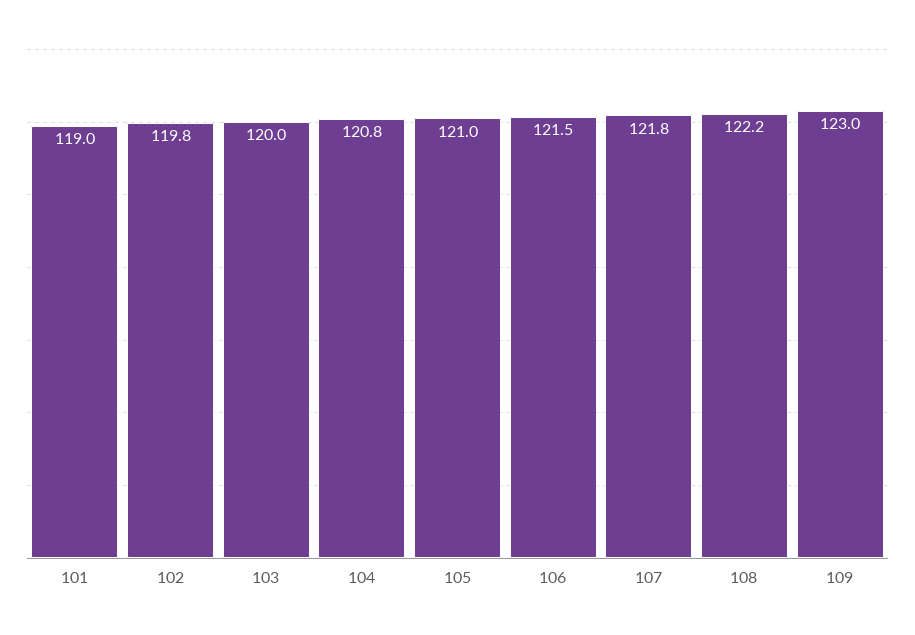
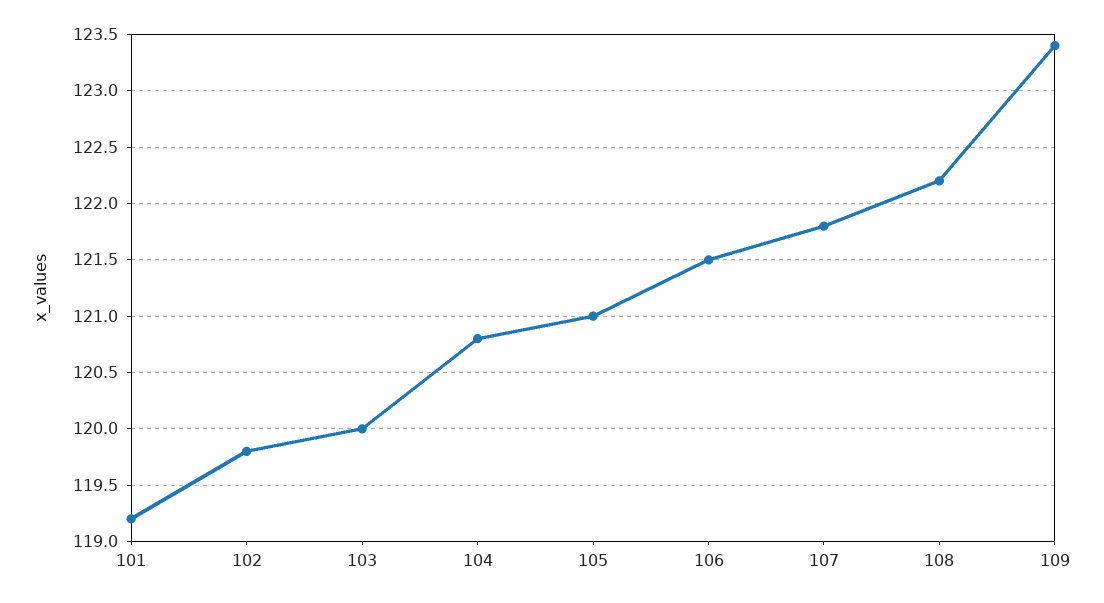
101: 119 -> 119.2
109: 123 -> 123.4

